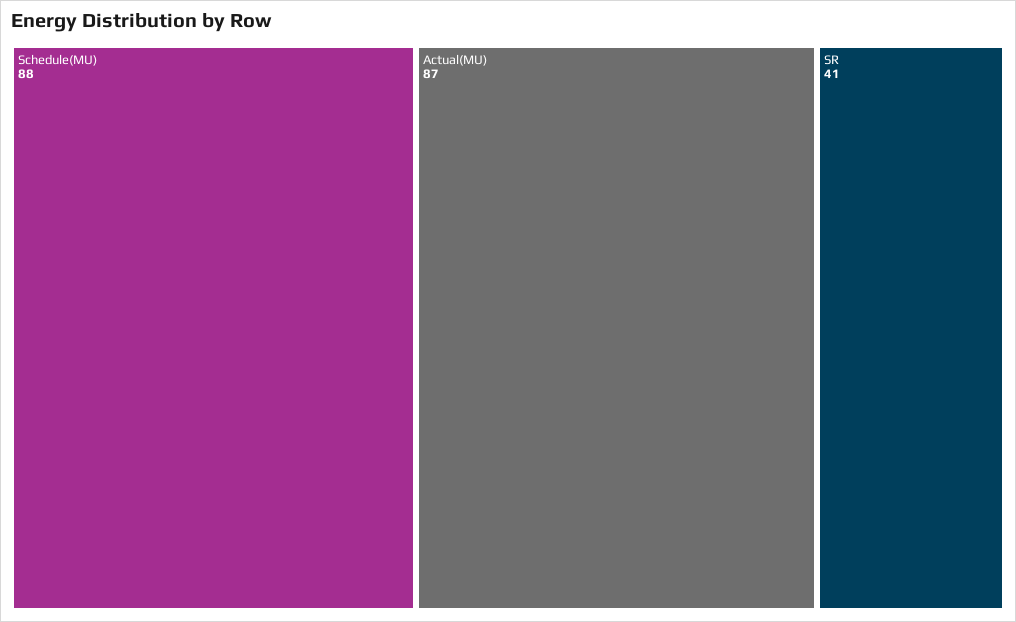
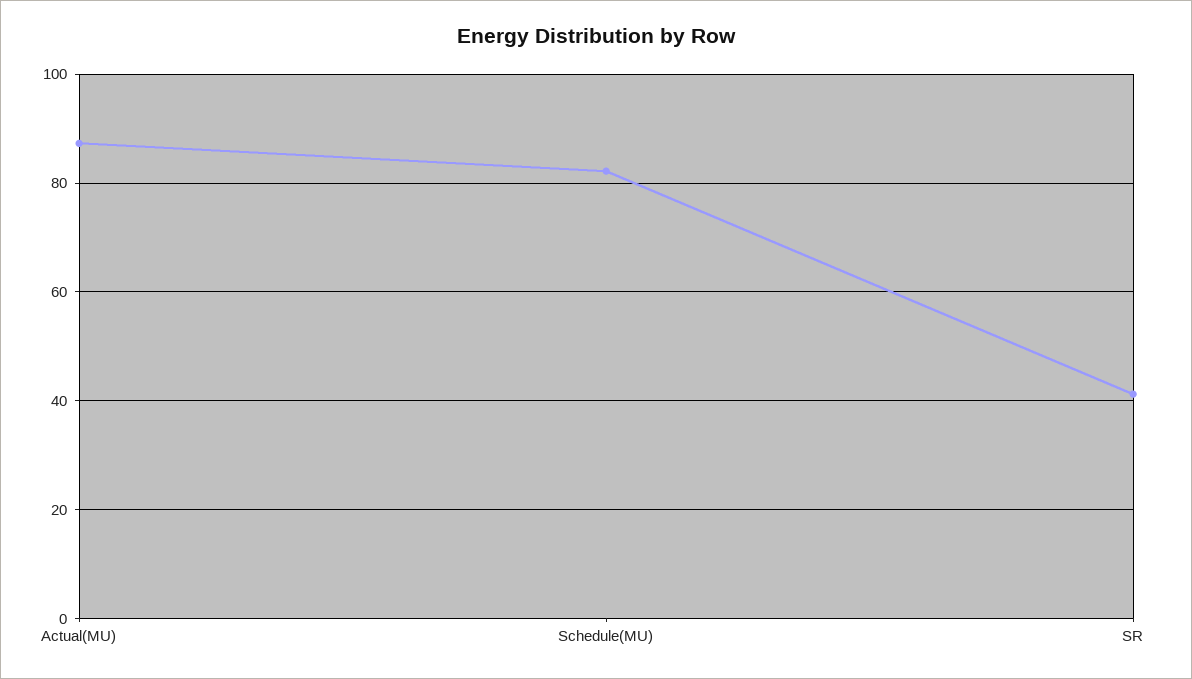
Schedule(MU): 88 -> 82

